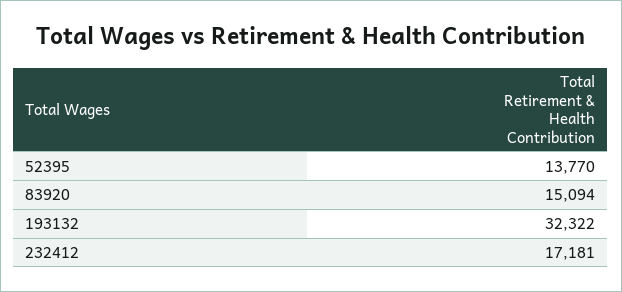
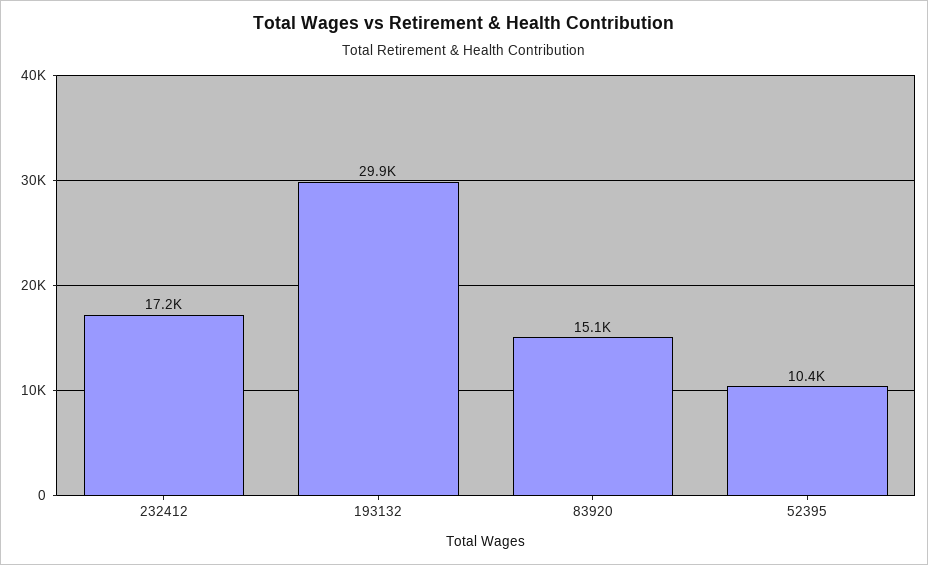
52395: 13770 -> 10400
193132: 32322 -> 29900

